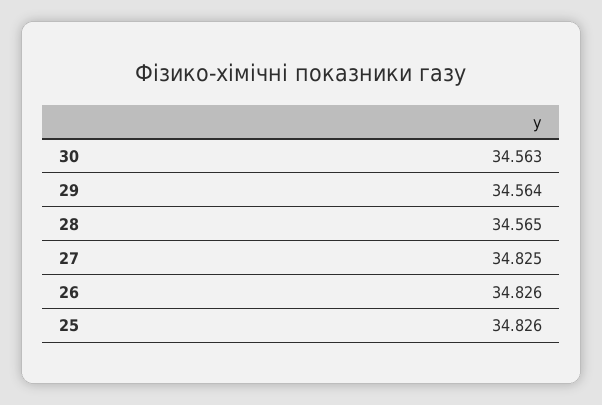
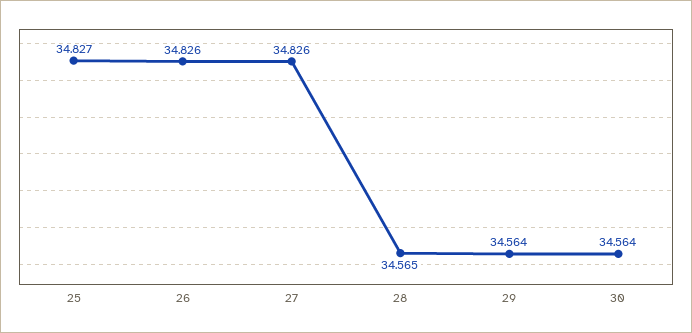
30: 34.563 -> 34.564
27: 34.825 -> 34.826
25: 34.826 -> 34.827

